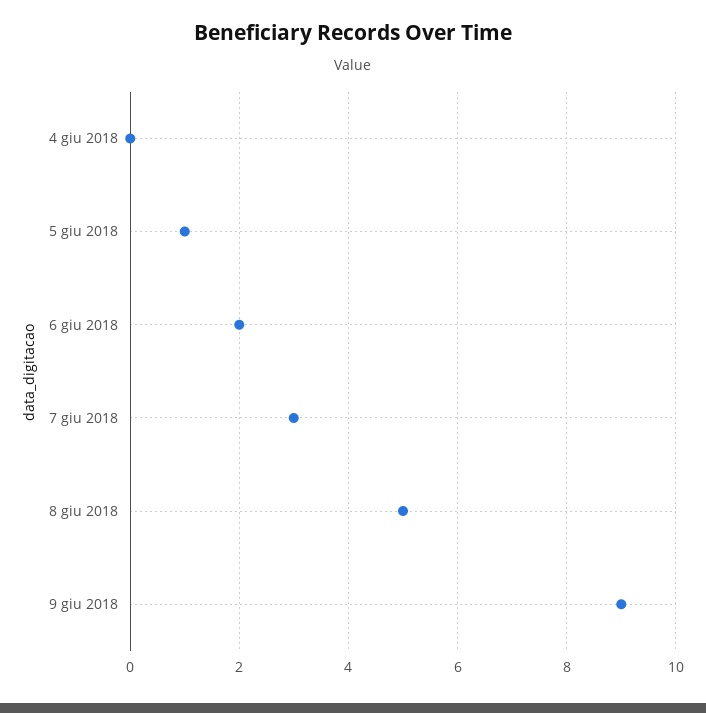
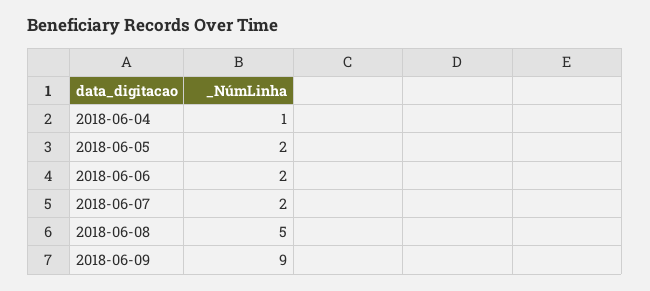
4 giu 2018: 0 -> 1
5 giu 2018: 1 -> 2
7 giu 2018: 3 -> 2

